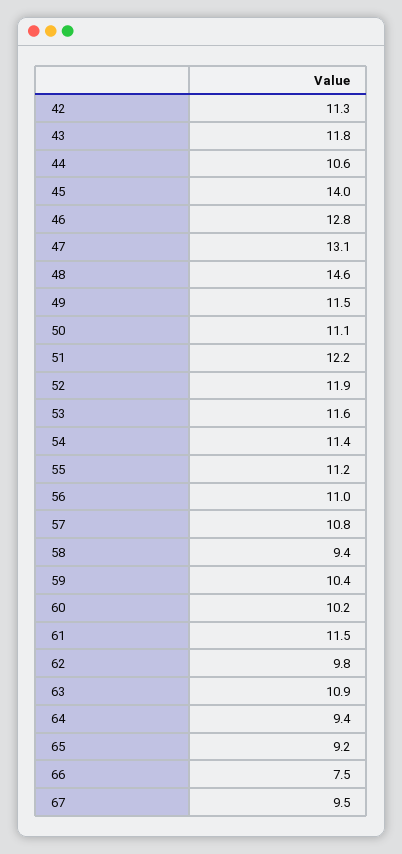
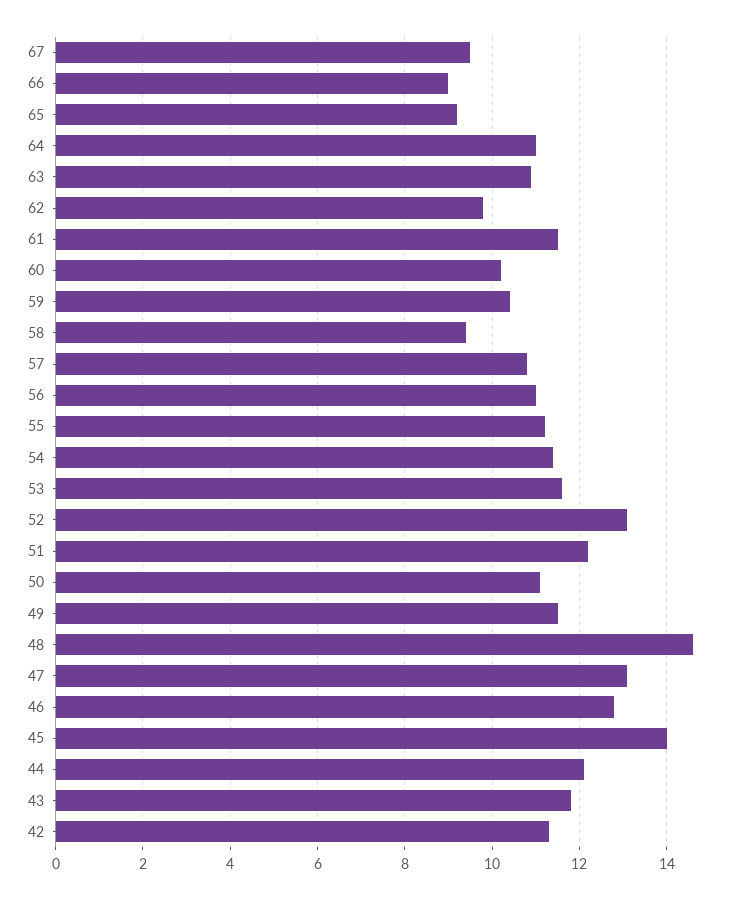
44: 10.6 -> 12
52: 11.9 -> 13
64: 9.4 -> 11
66: 7.5 -> 9

